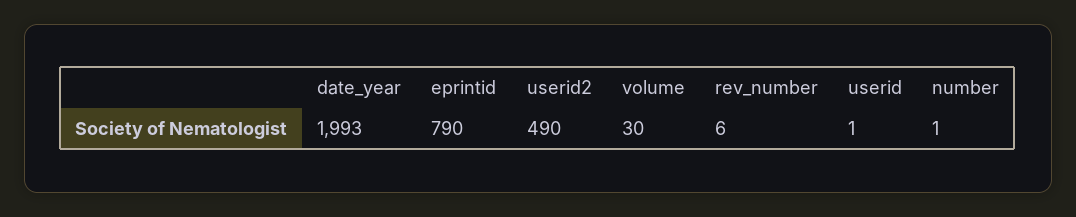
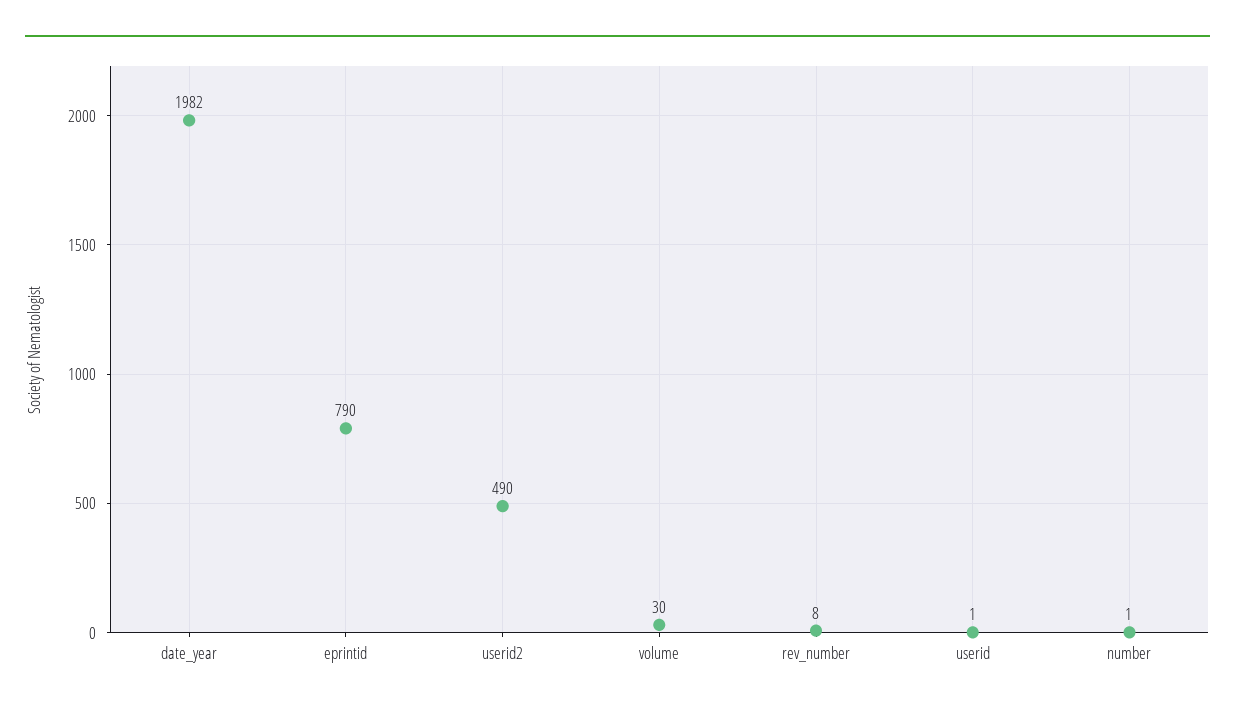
date_year: 1993 -> 1982
rev_number: 6 -> 8

